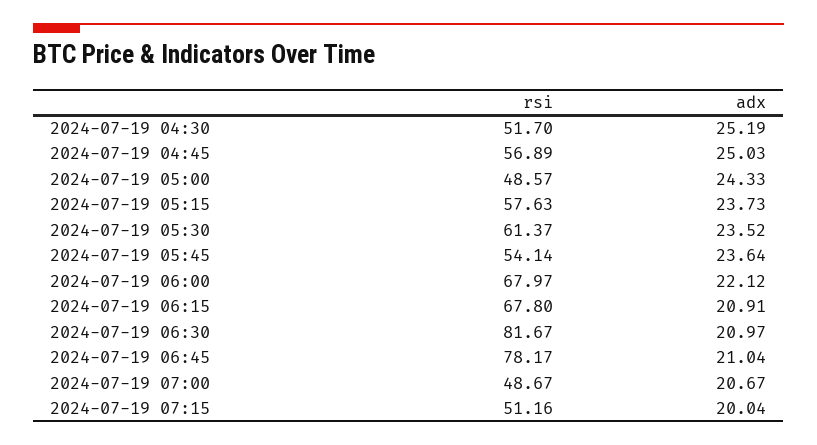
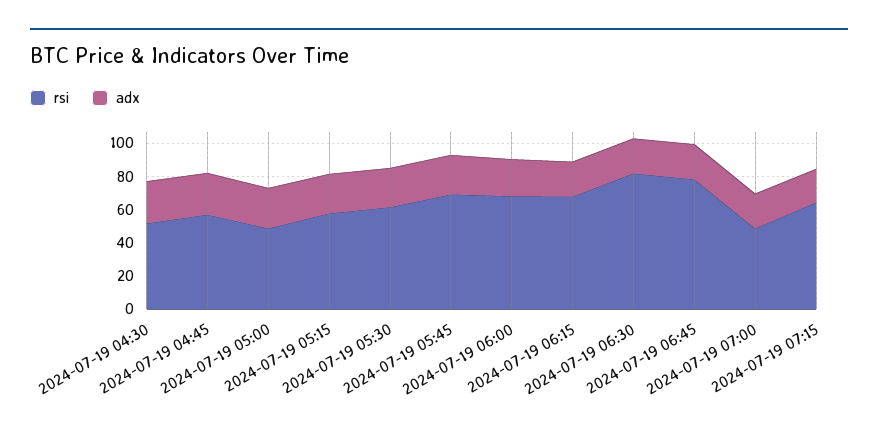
rsi, 2024-07-19 05:45: 54.14 -> 70
rsi, 2024-07-19 07:15: 51.16 -> 65

